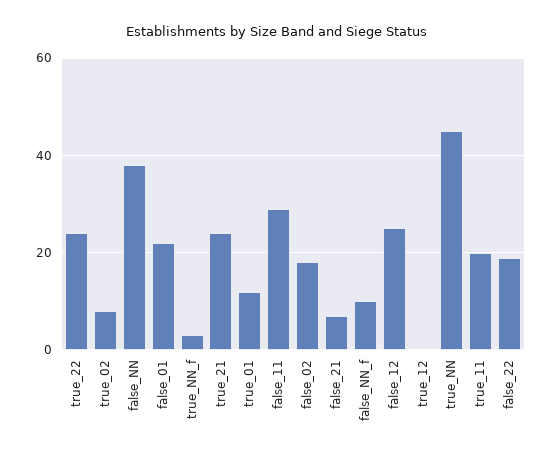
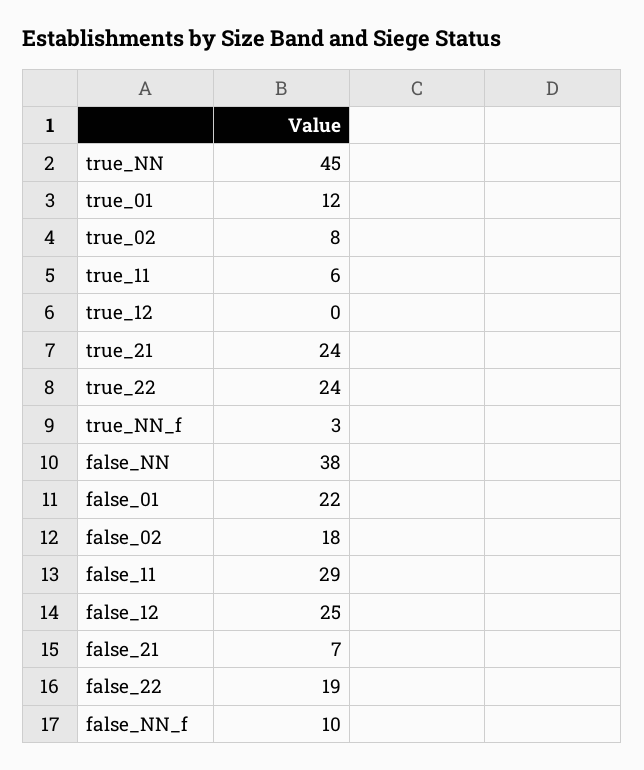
true_11: 20 -> 6

